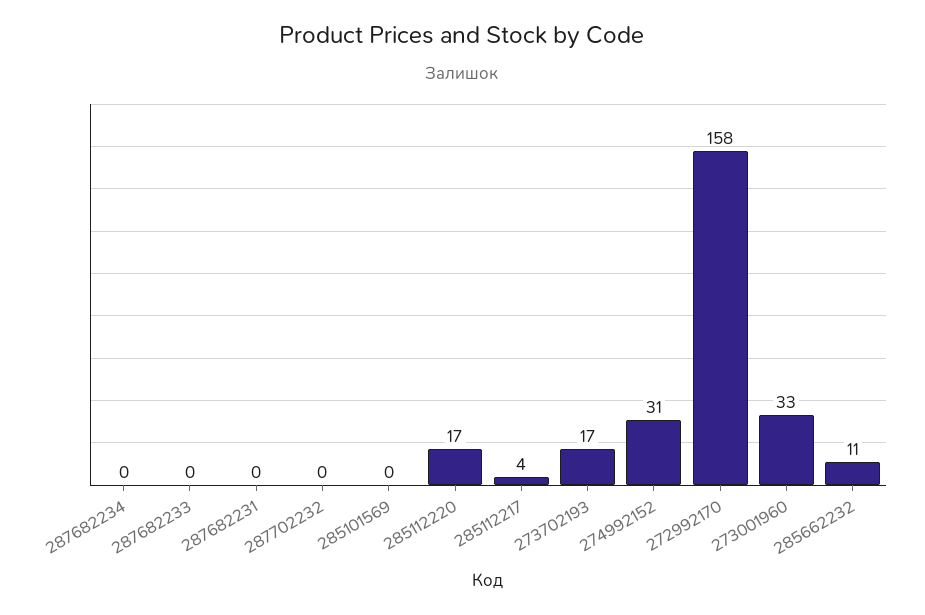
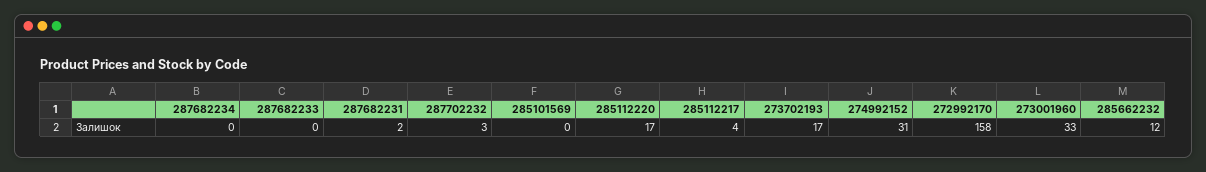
287682231: 0 -> 2
287702232: 0 -> 3
285662232: 11 -> 12

